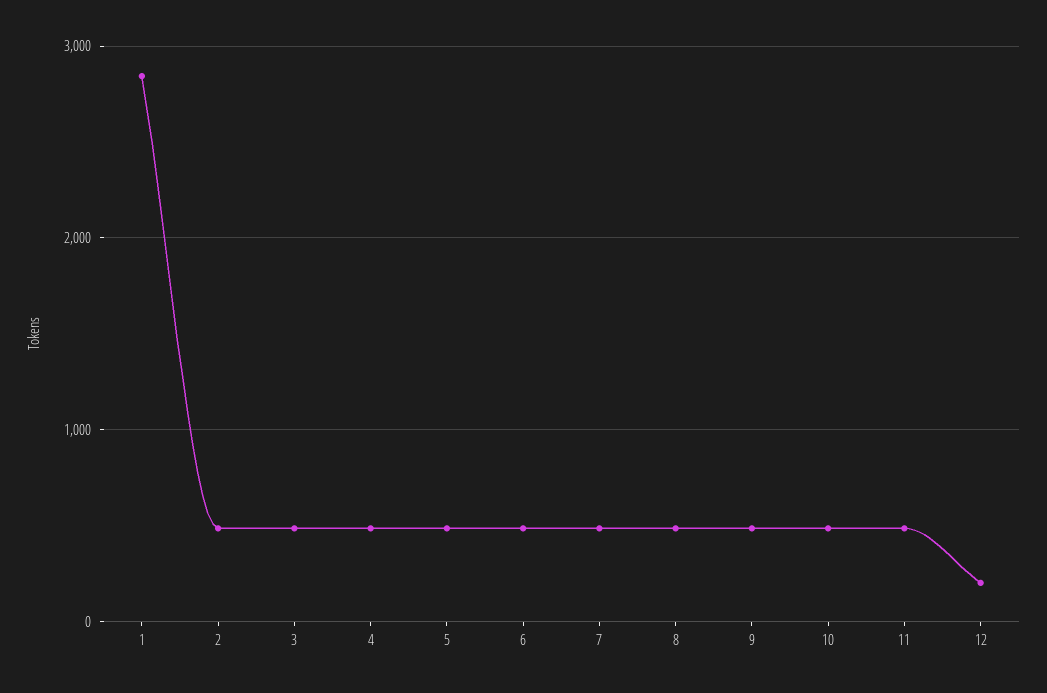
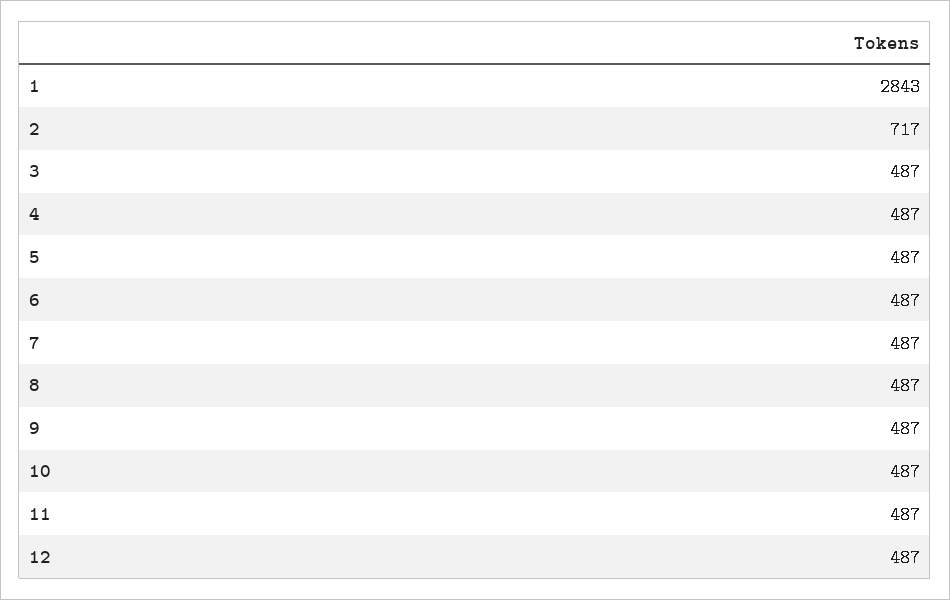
2: 500 -> 717
12: 200 -> 487

